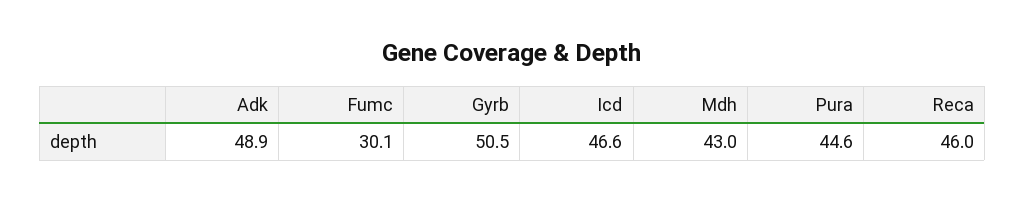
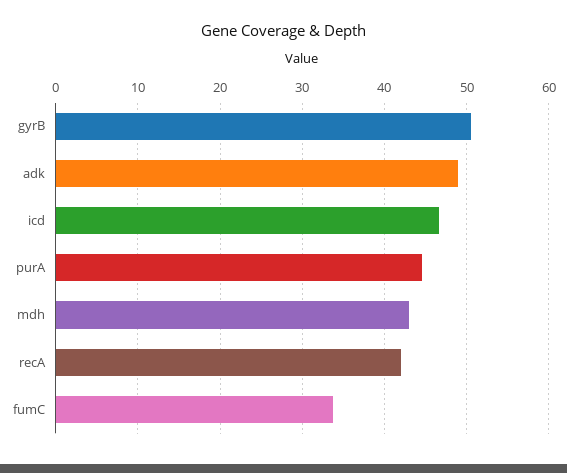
Fumc: 30.1 -> 34
Reca: 46 -> 42

